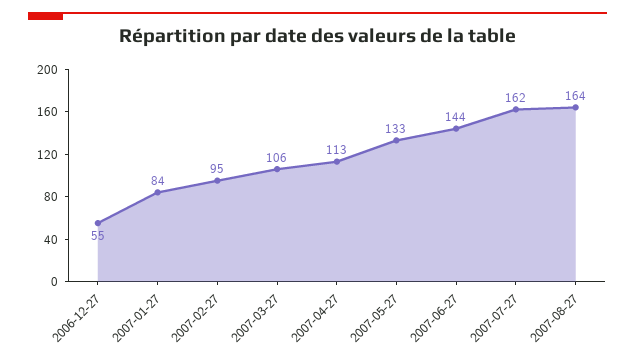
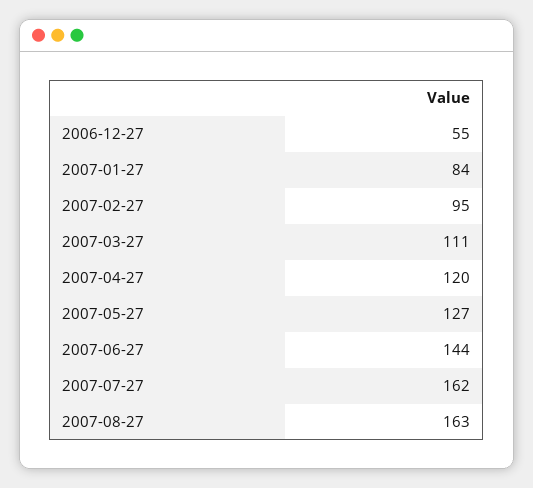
2007-03-27: 106 -> 111
2007-04-27: 113 -> 120
2007-05-27: 133 -> 127
2007-08-27: 164 -> 163

